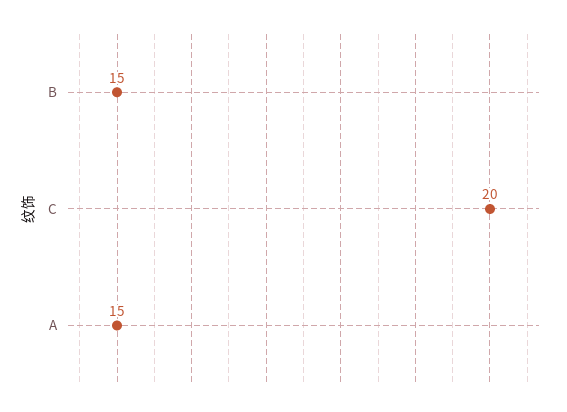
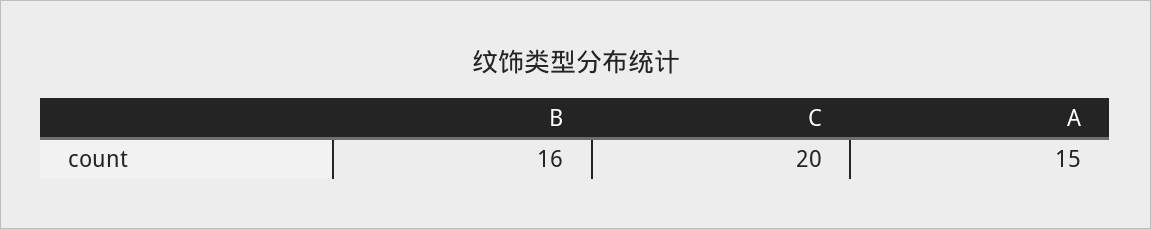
B: 15 -> 16

